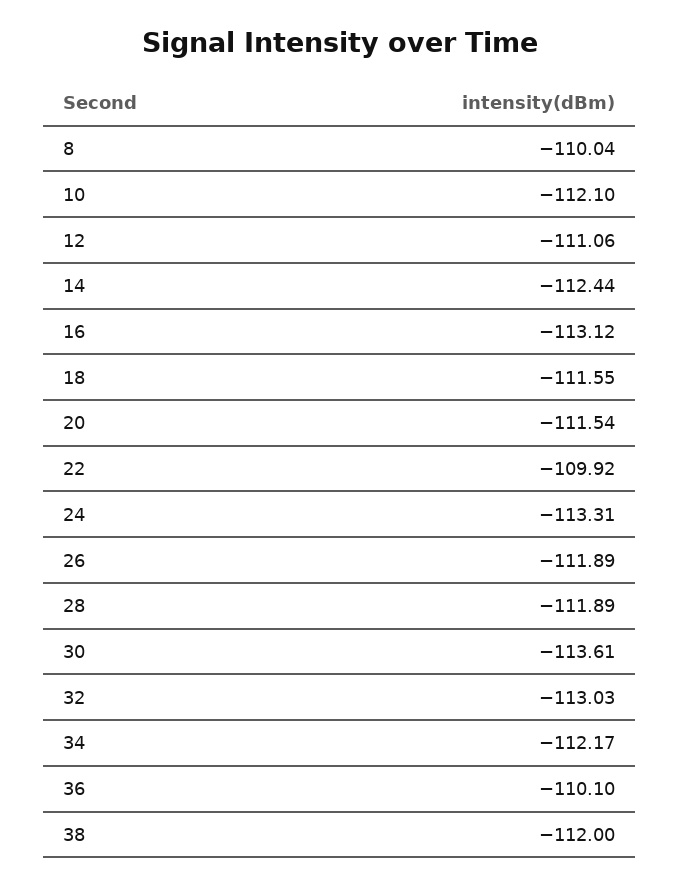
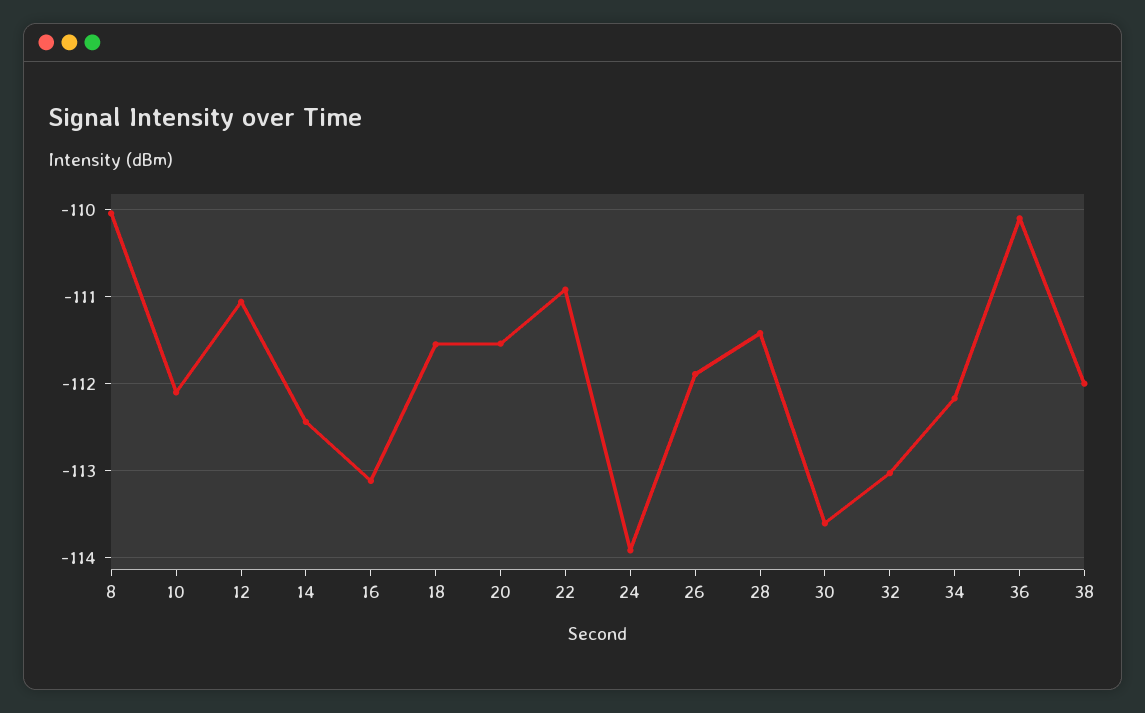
22: -109.92 -> -110.9
24: -113.31 -> -113.9
28: -111.89 -> -111.4

